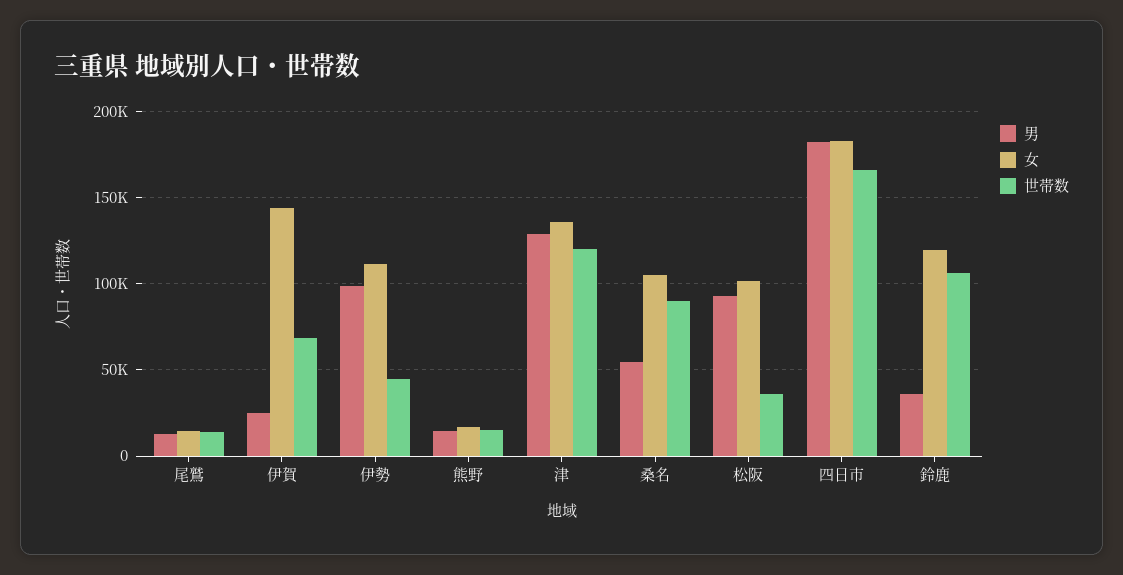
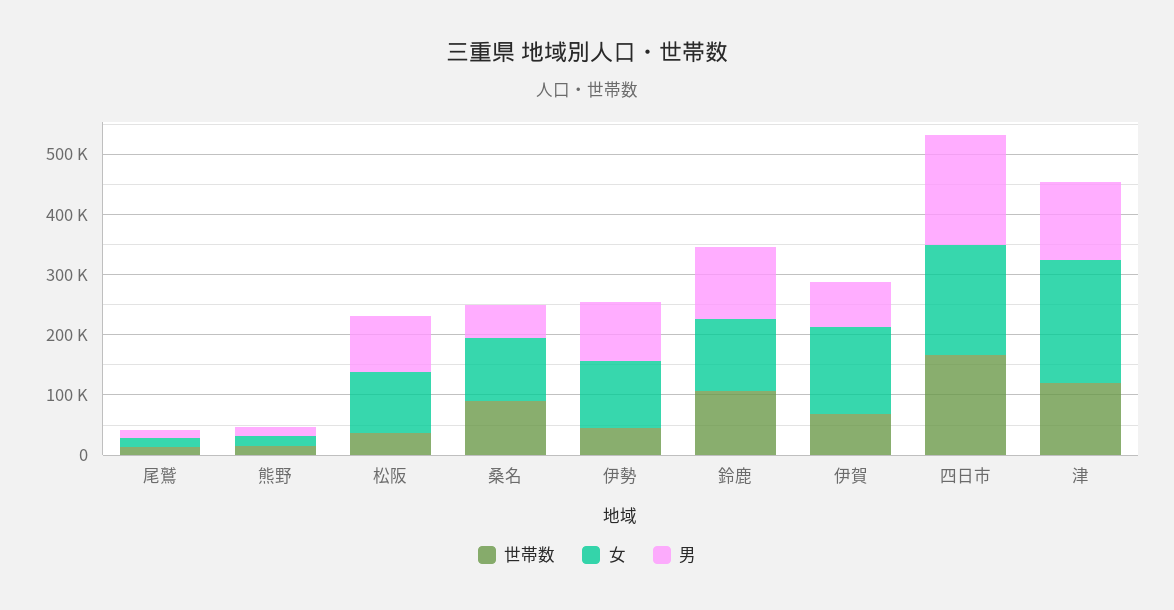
男, 伊賀: 25000 -> 80000
女, 津: 135000 -> 200000
男, 鈴鹿: 35000 -> 120000

